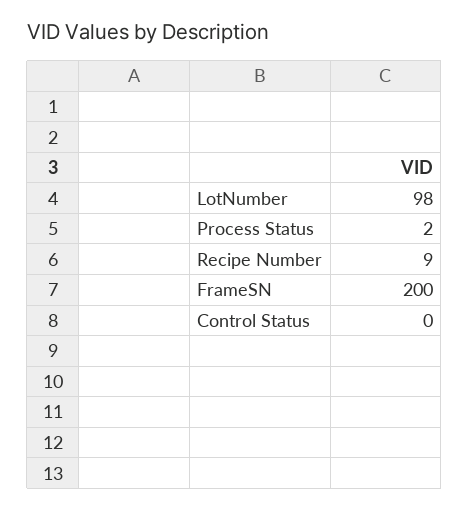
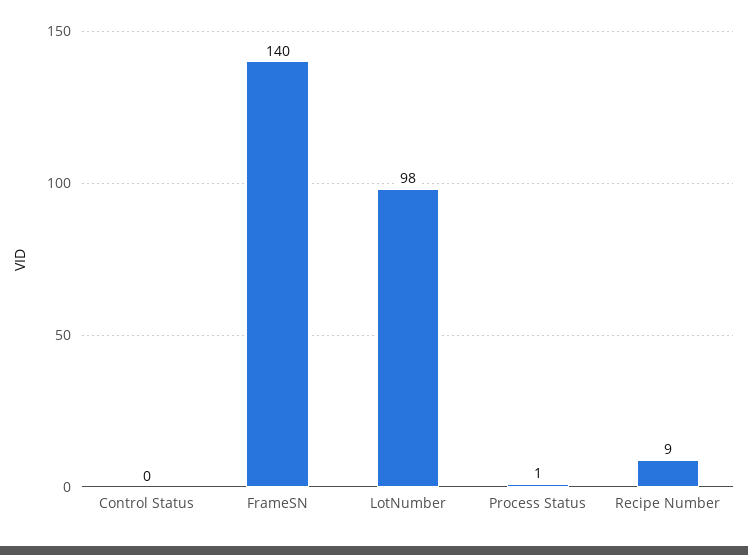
Process Status: 2 -> 1
FrameSN: 200 -> 140

